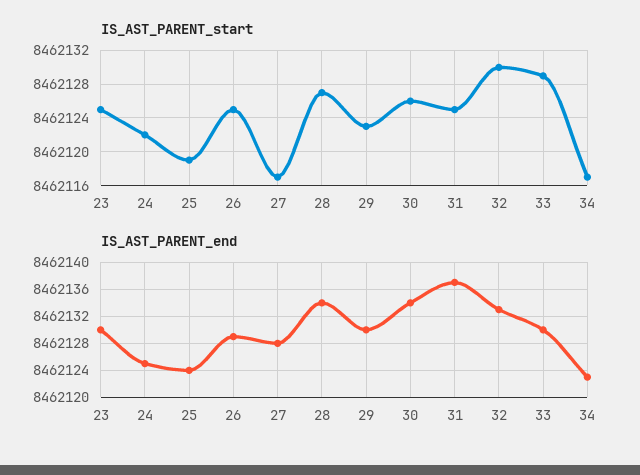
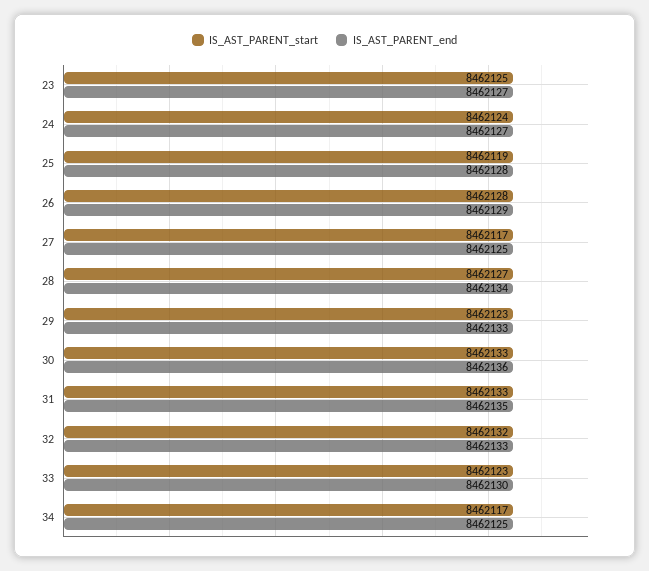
IS_AST_PARENT_start, 24: 8462122 -> 8462124
IS_AST_PARENT_start, 26: 8462125 -> 8462128
IS_AST_PARENT_start, 30: 8462126 -> 8462133
IS_AST_PARENT_start, 31: 8462125 -> 8462133
IS_AST_PARENT_start, 32: 8462130 -> 8462132
IS_AST_PARENT_start, 33: 8462129 -> 8462123
IS_AST_PARENT_end, 23: 8462130 -> 8462127
IS_AST_PARENT_end, 24: 8462125 -> 8462127
IS_AST_PARENT_end, 25: 8462124 -> 8462128
IS_AST_PARENT_end, 27: 8462128 -> 8462125
IS_AST_PARENT_end, 29: 8462130 -> 8462133
IS_AST_PARENT_end, 30: 8462134 -> 8462136
IS_AST_PARENT_end, 31: 8462137 -> 8462135
IS_AST_PARENT_end, 34: 8462123 -> 8462125

